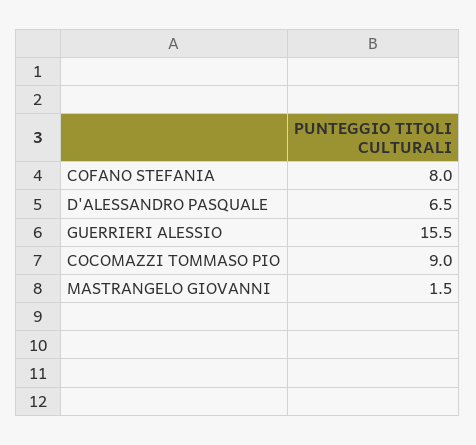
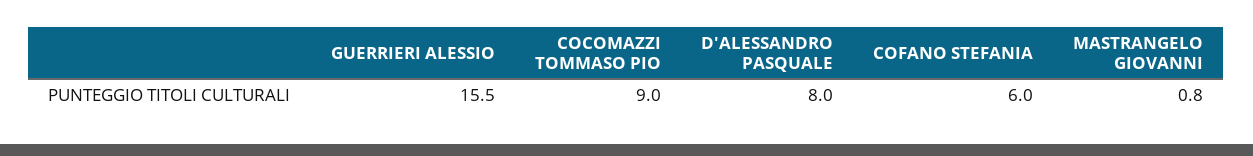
COFANO STEFANIA: 8 -> 6
D'ALESSANDRO PASQUALE: 6.5 -> 8
MASTRANGELO GIOVANNI: 1.5 -> 0.8

